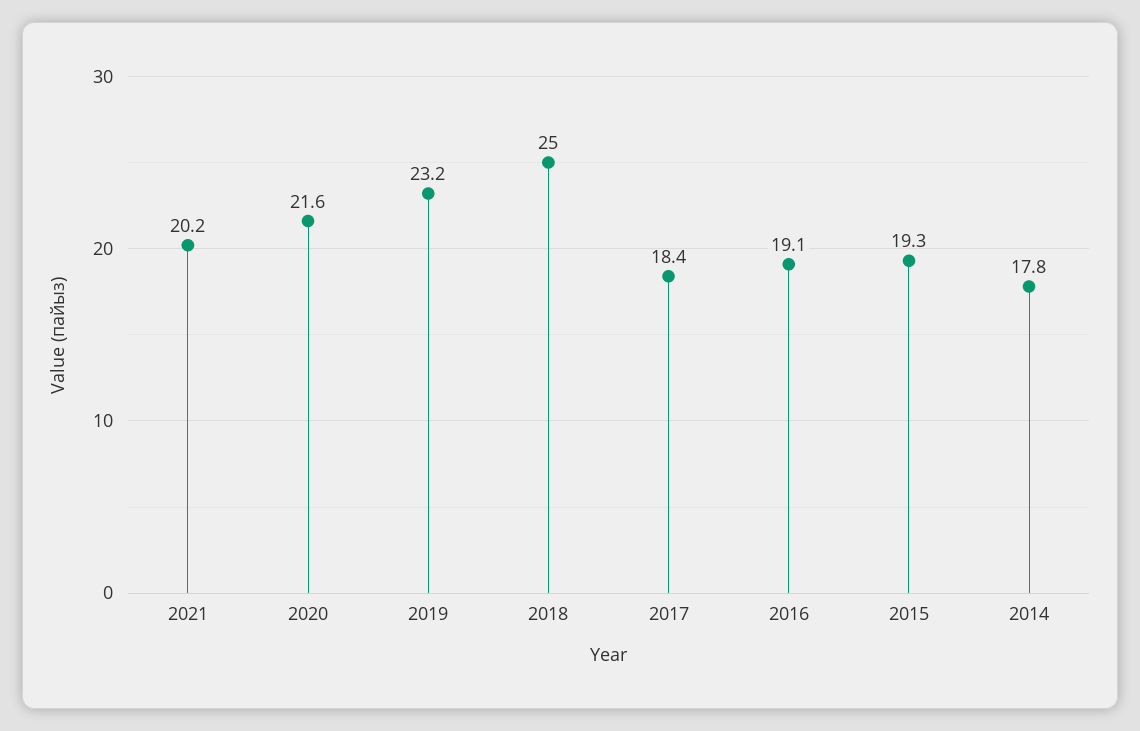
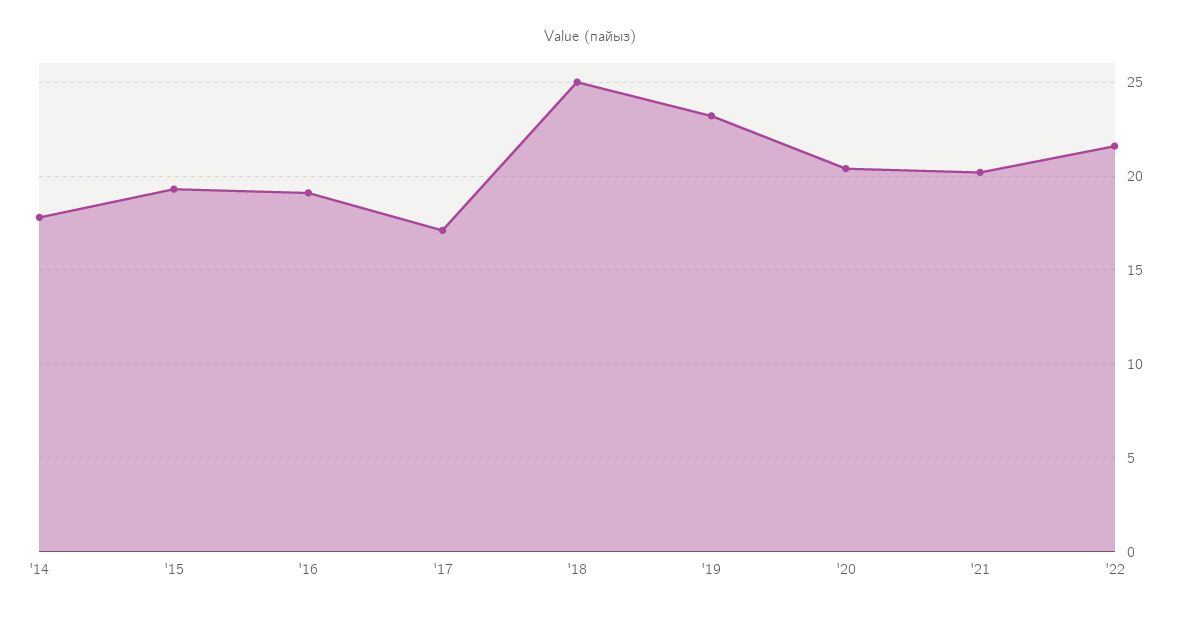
2020: 21.6 -> 20.5
2017: 18.4 -> 17
'22: none -> 21.5

